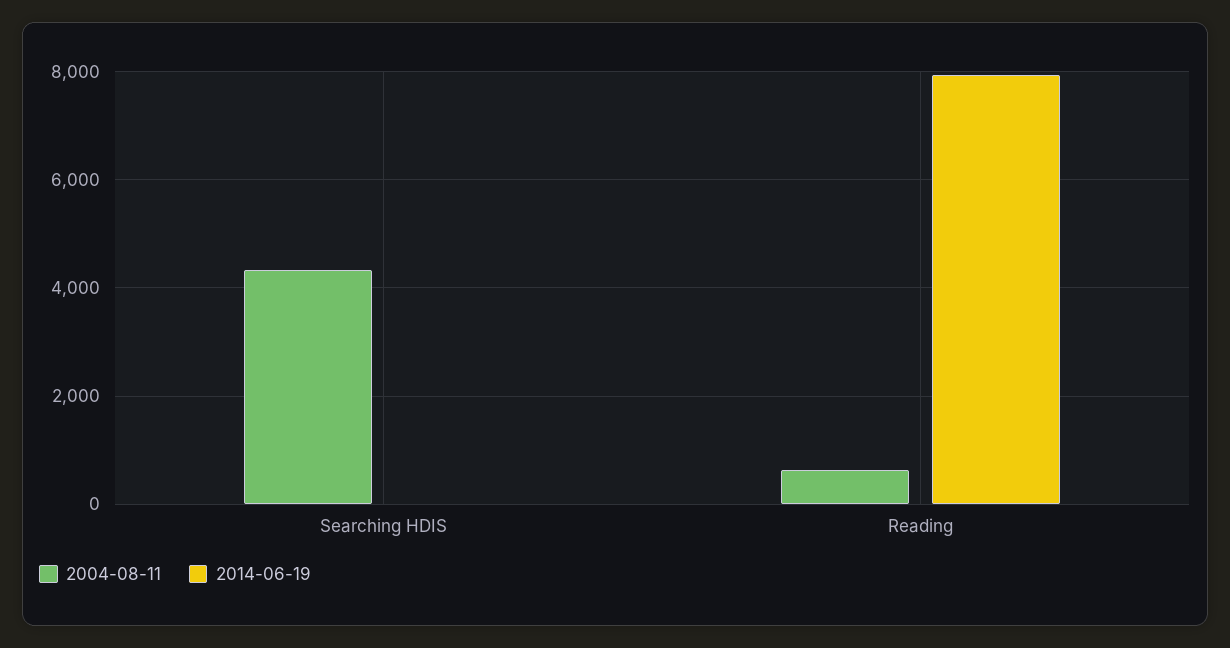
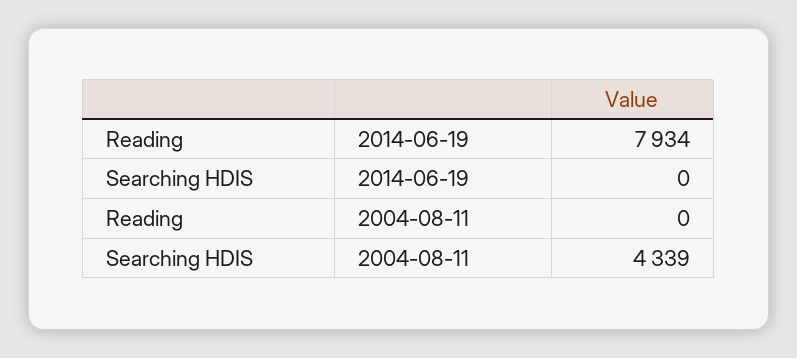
2004-08-11, Reading: 600 -> 0

